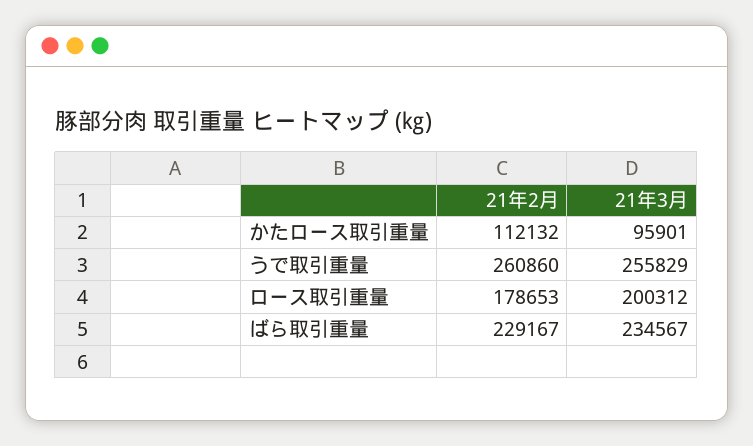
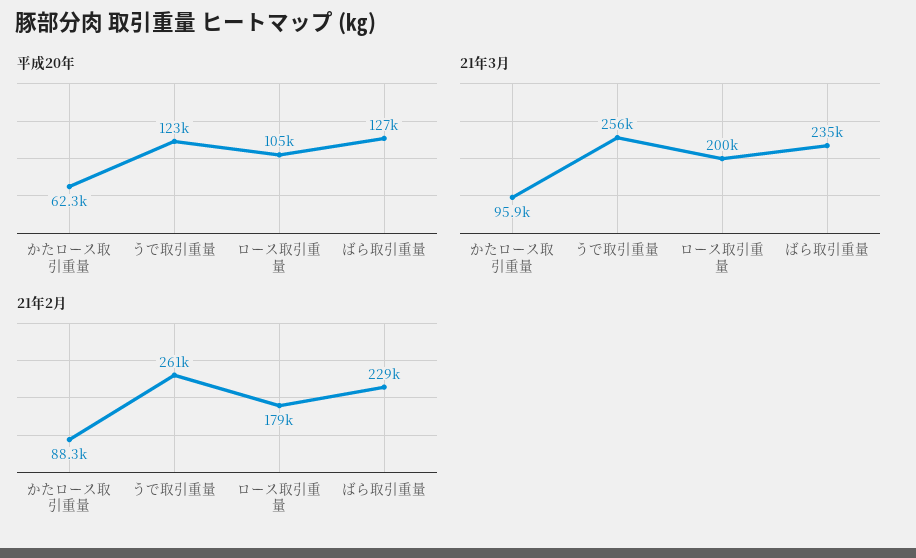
21年2月, かたロース取引重量: 112132 -> 88300
平成20年, かたロース取引重量: none -> 62300
平成20年, うで取引重量: none -> 123000
平成20年, ロース取引重量: none -> 105000
平成20年, ばら取引重量: none -> 127000

